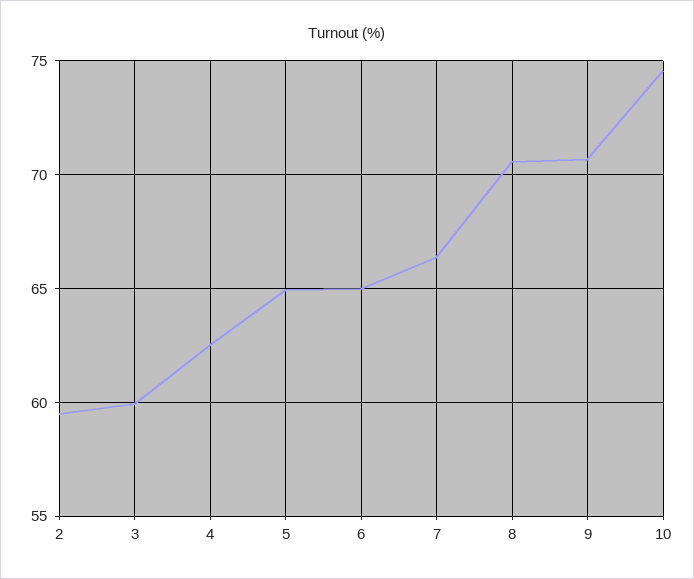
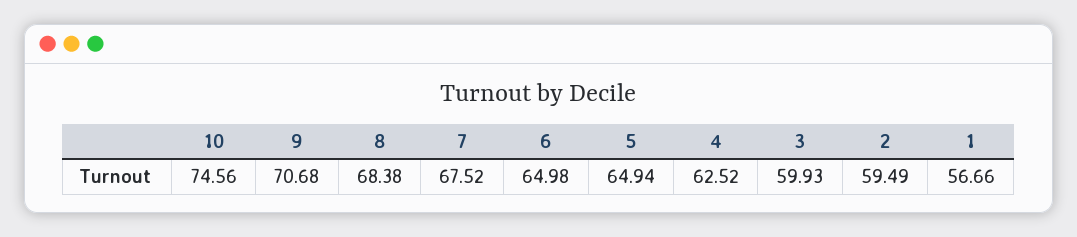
7: 66.5 -> 67.52
8: 70.5 -> 68.38
1: none -> 56.66

